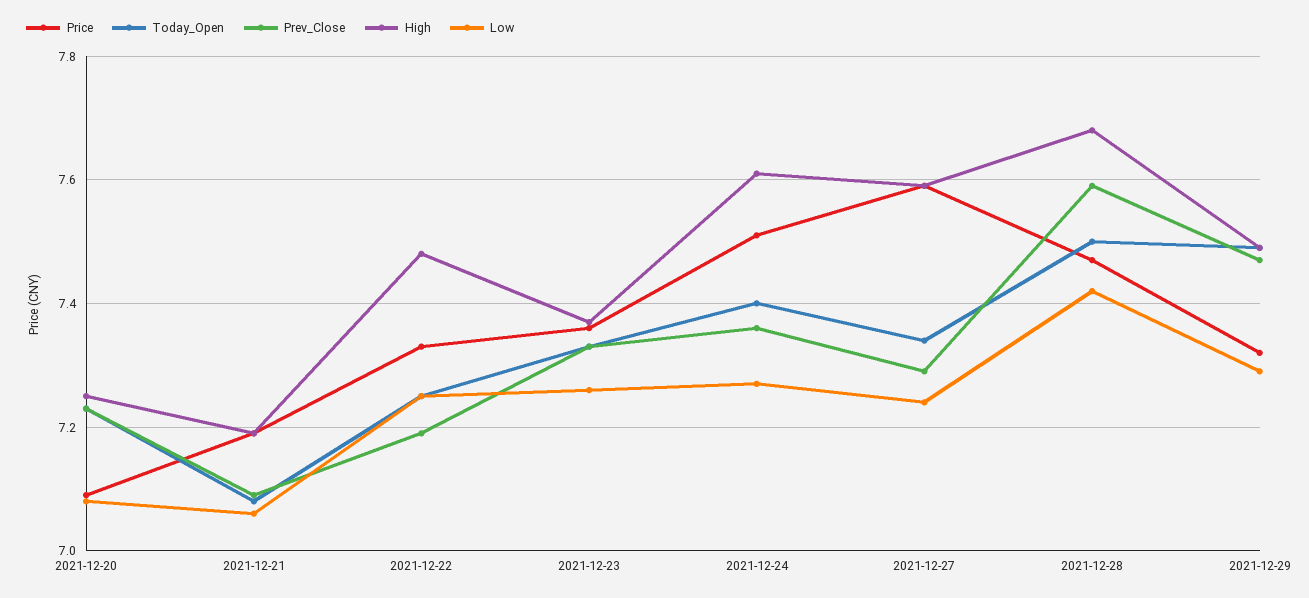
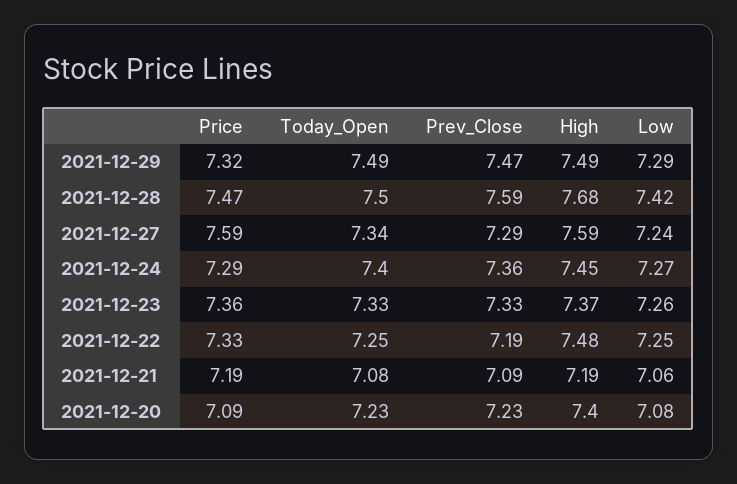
High, 2021-12-20: 7.25 -> 7.4
Price, 2021-12-24: 7.5 -> 7.29
High, 2021-12-24: 7.6 -> 7.45

